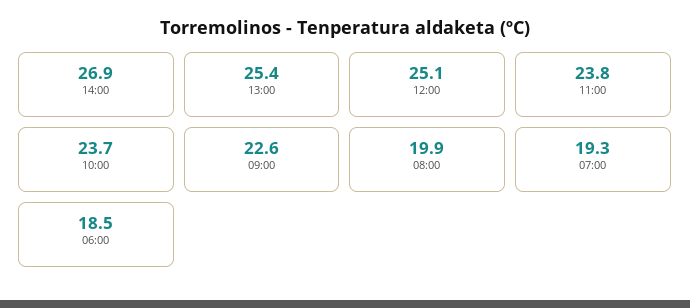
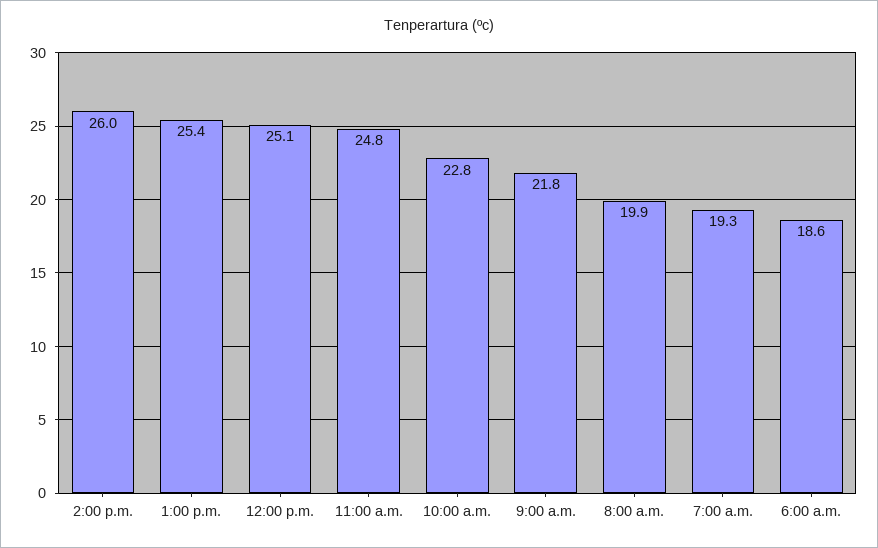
14:00: 26.9 -> 26
11:00: 23.8 -> 24.8
10:00: 23.7 -> 22.8
09:00: 22.6 -> 21.8
06:00: 18.5 -> 18.6

